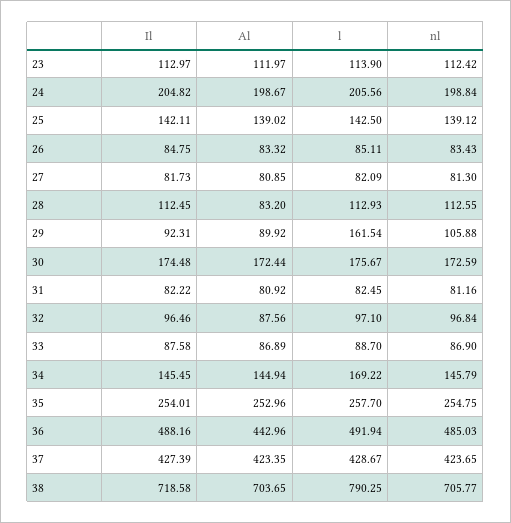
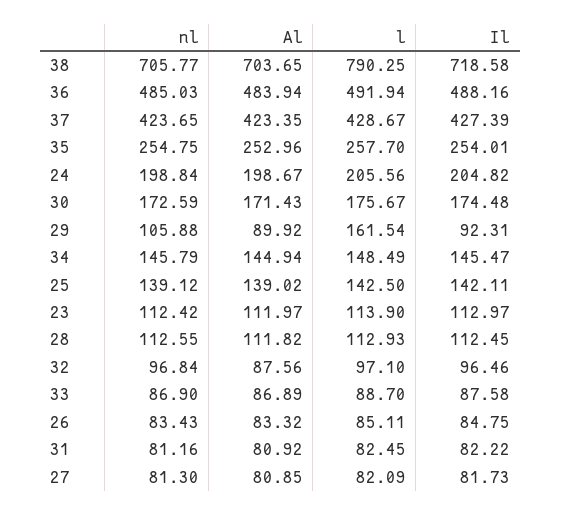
Al, 28: 83.2 -> 111.82
Al, 30: 172.44 -> 171.43
Il, 34: 145.45 -> 145.47
l, 34: 169.22 -> 148.49
Al, 36: 442.96 -> 483.94

